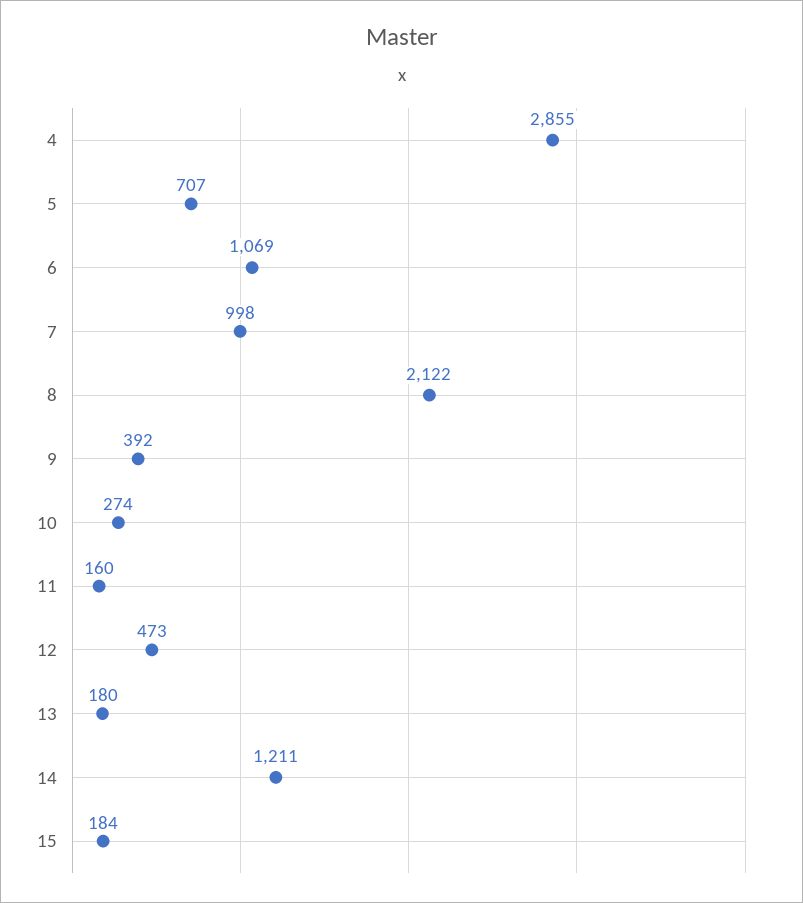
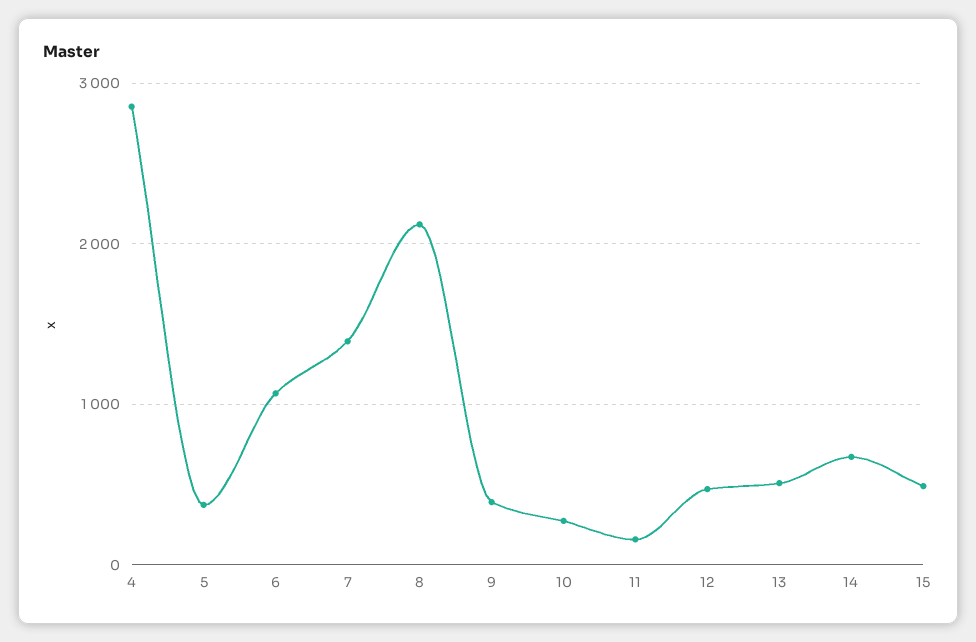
5: 707 -> 400
7: 998 -> 1400
13: 180 -> 500
14: 1211 -> 700
15: 184 -> 500

